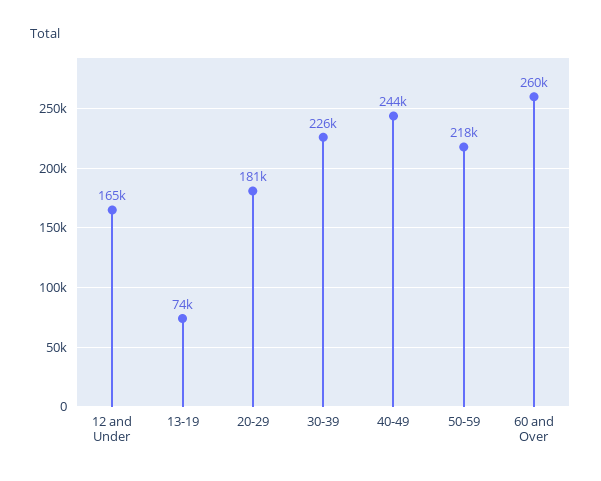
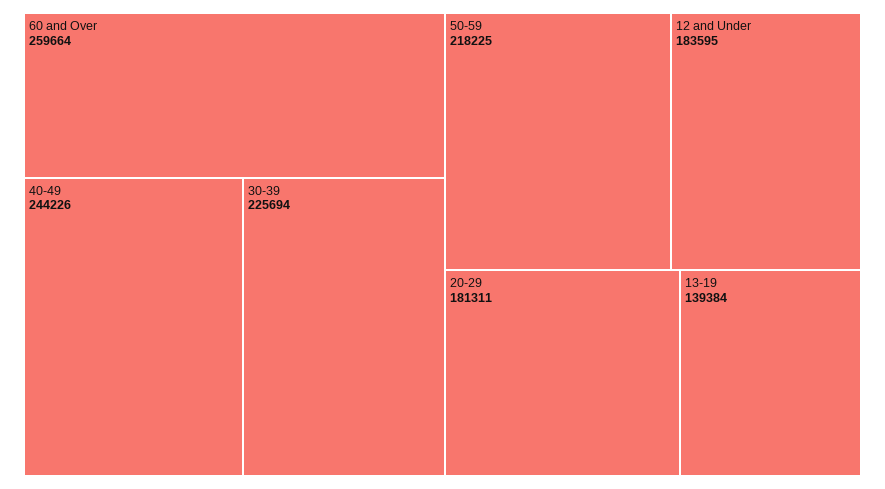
12 and Under: 165000 -> 183595
13-19: 74000 -> 139384

